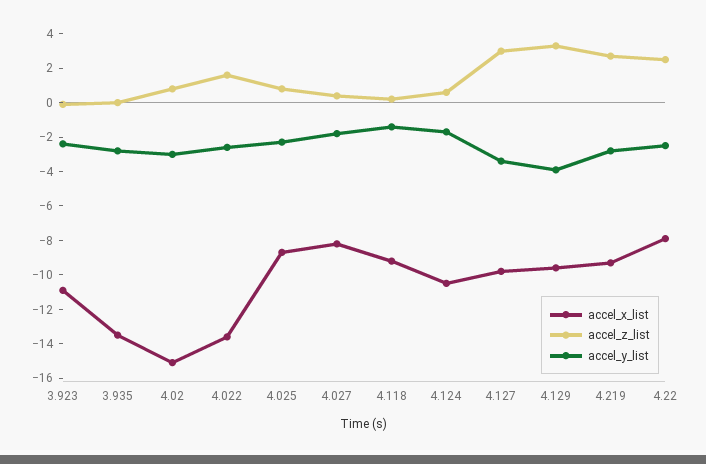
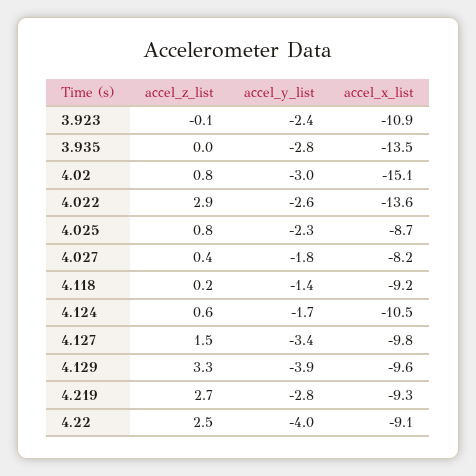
accel_z_list, 4.022: 1.5 -> 2.9
accel_z_list, 4.127: 3 -> 1.5
accel_x_list, 4.22: -8 -> -9.1
accel_y_list, 4.22: -2.5 -> -4

